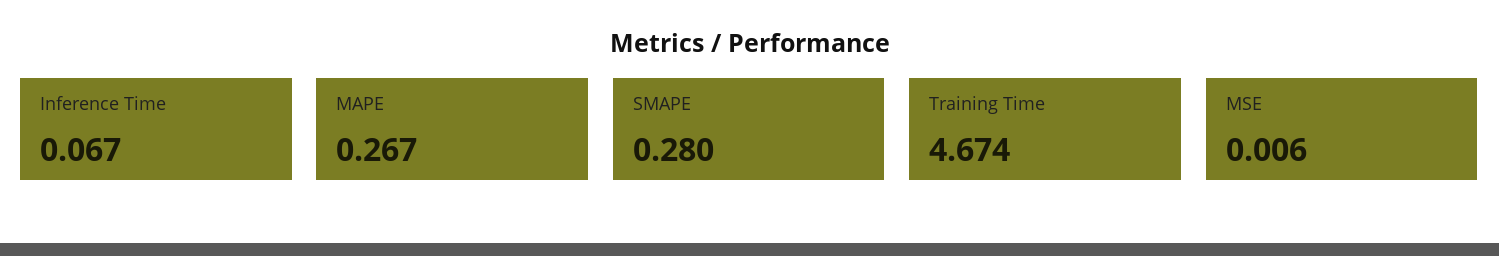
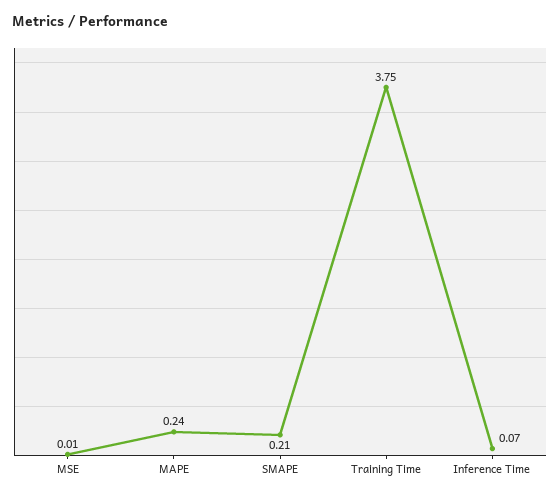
MAPE: 0.267 -> 0.24
SMAPE: 0.28 -> 0.21
Training Time: 4.674 -> 3.75

